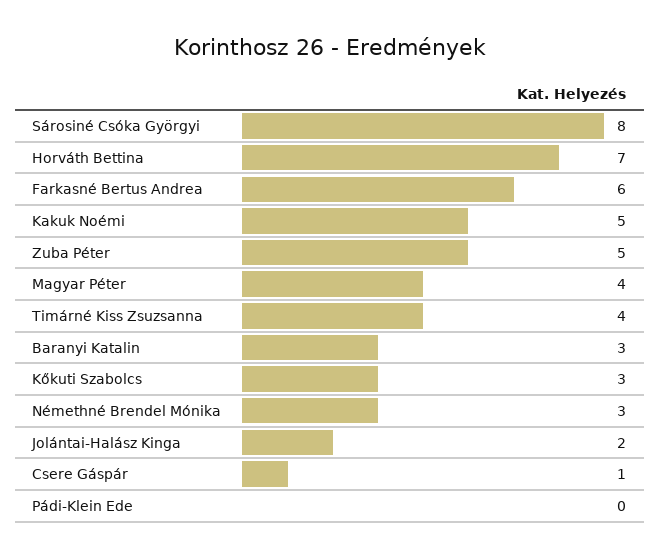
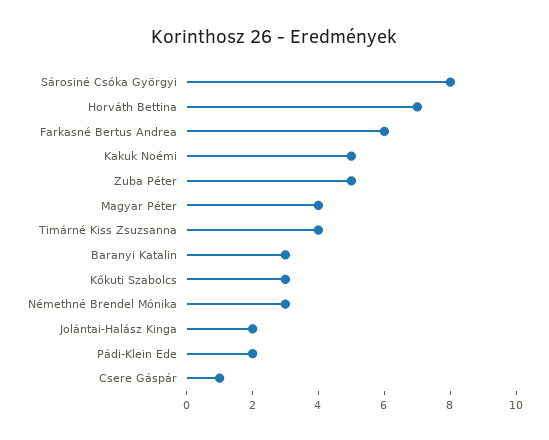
Pádi-Klein Ede: 0 -> 2

